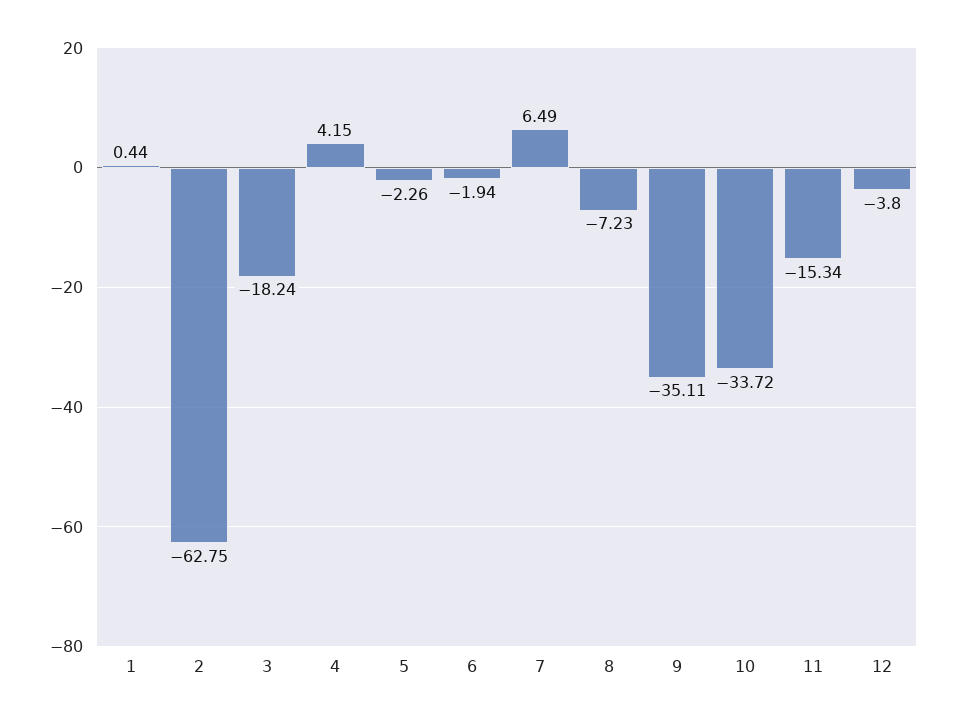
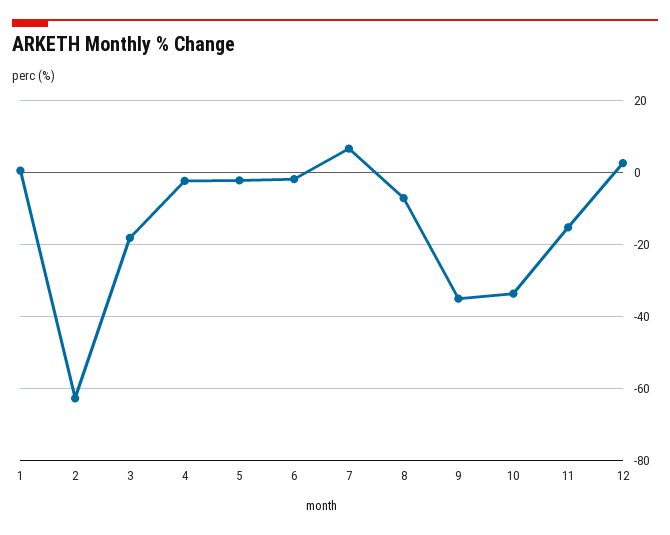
4: 4.15 -> -2
12: -3.8 -> 2

